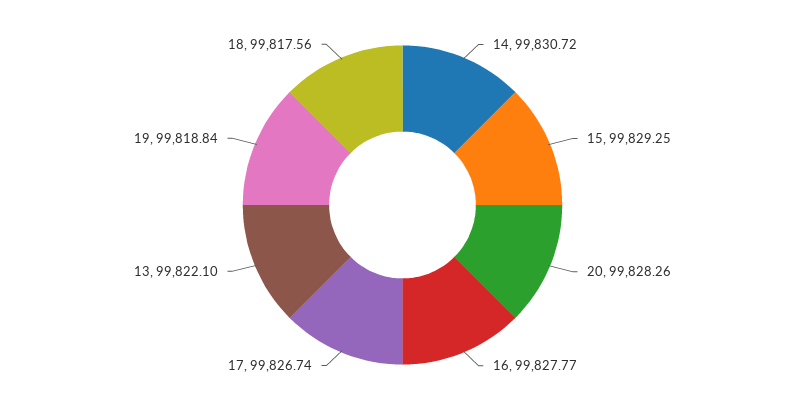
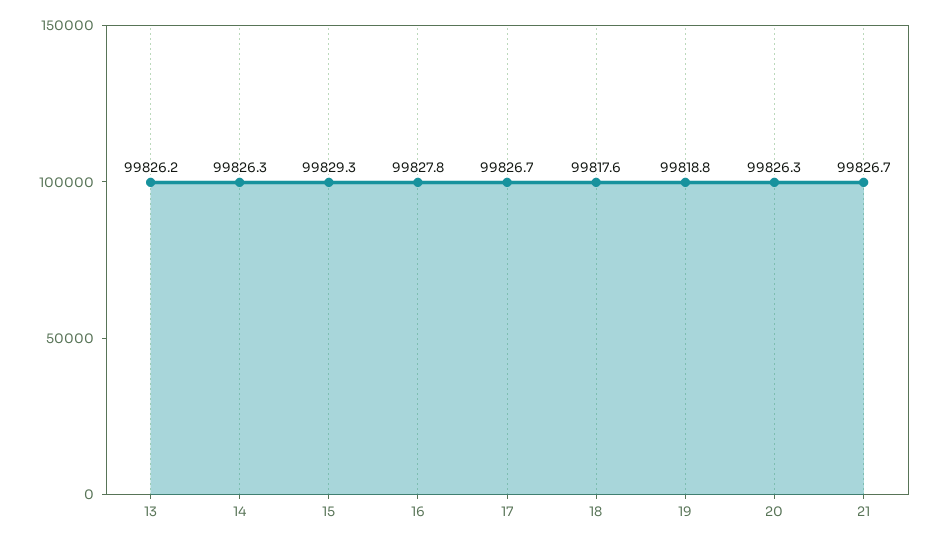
14: 99830.72 -> 99826.3
20: 99828.26 -> 99826.3
13: 99822.1 -> 99826.2
21: none -> 99826.7

